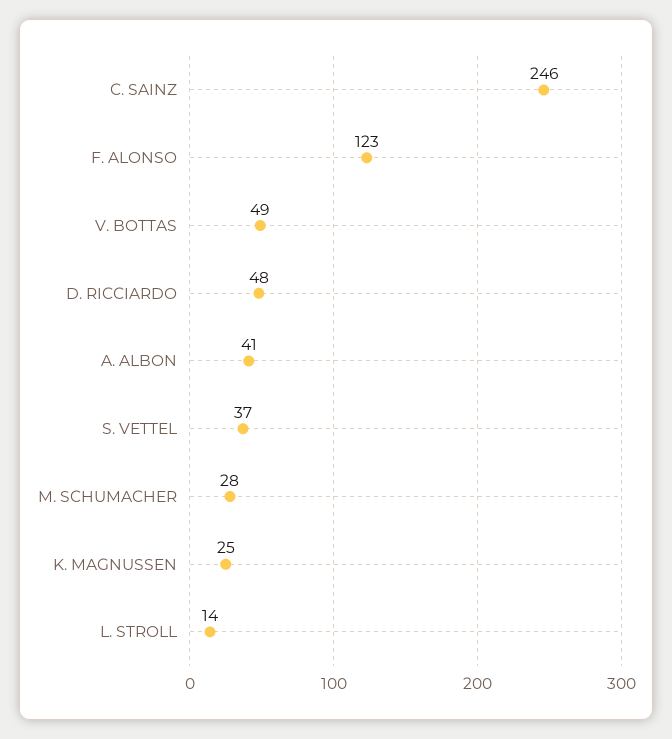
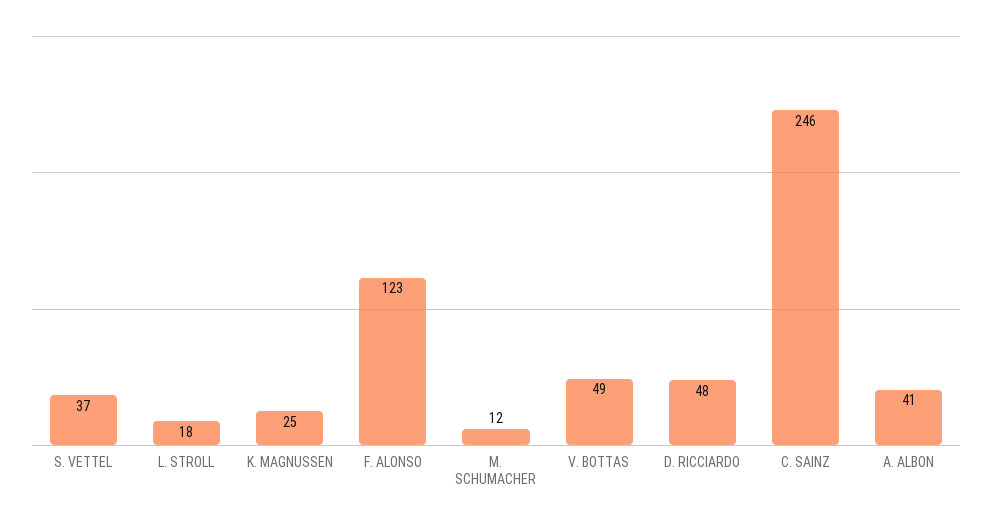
M. SCHUMACHER: 28 -> 12
L. STROLL: 14 -> 18

